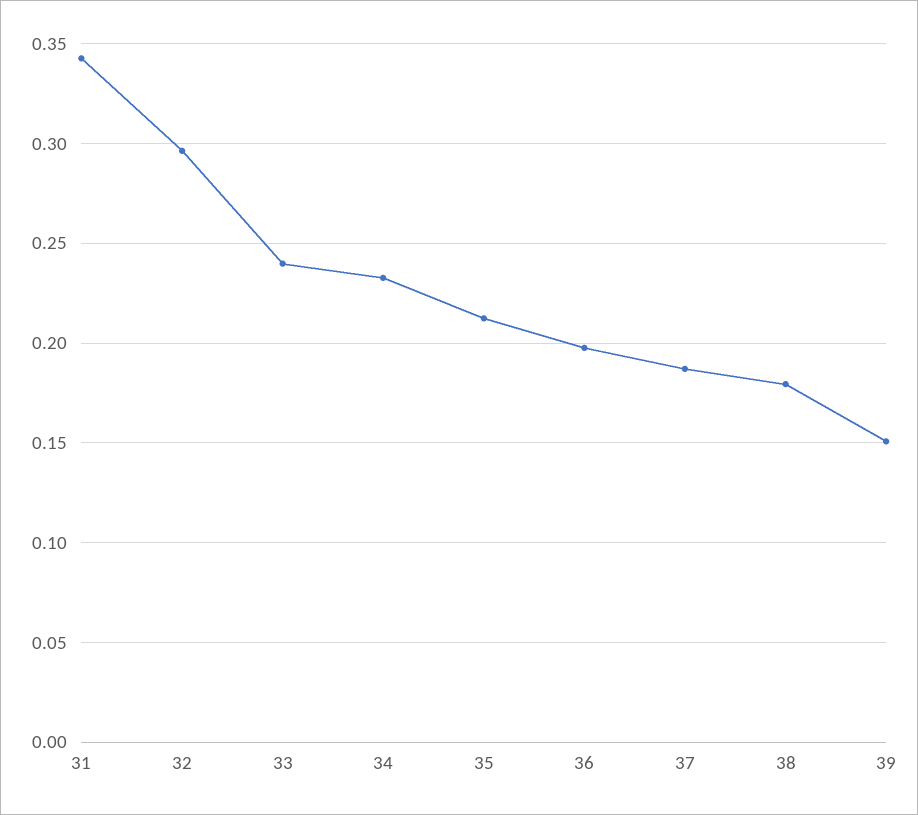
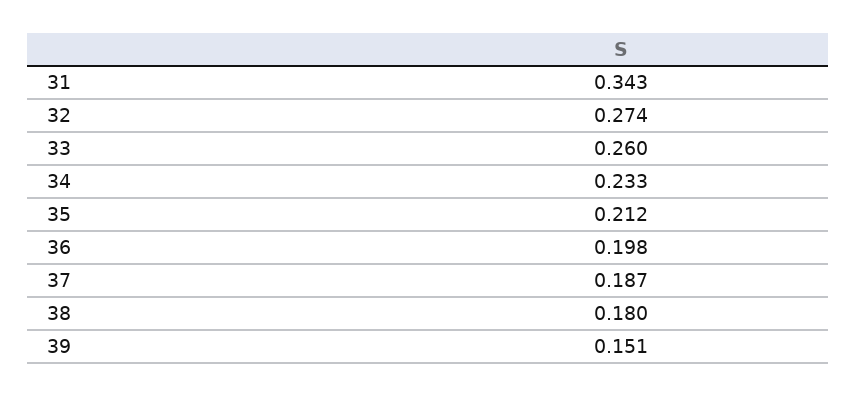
32: 0.295 -> 0.274
33: 0.24 -> 0.26

